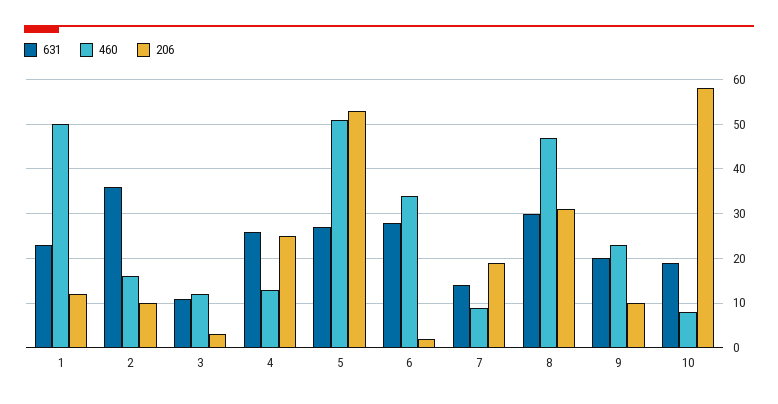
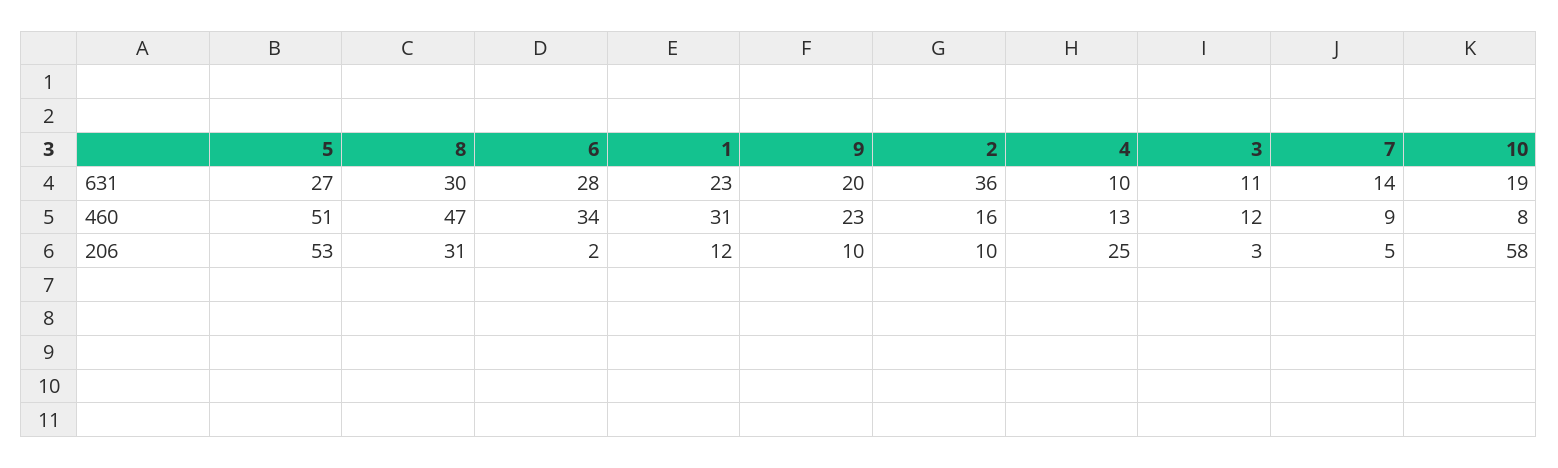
460, 1: 50 -> 31
631, 4: 25 -> 10
206, 7: 20 -> 5

